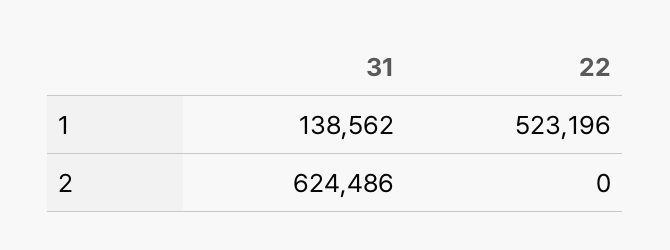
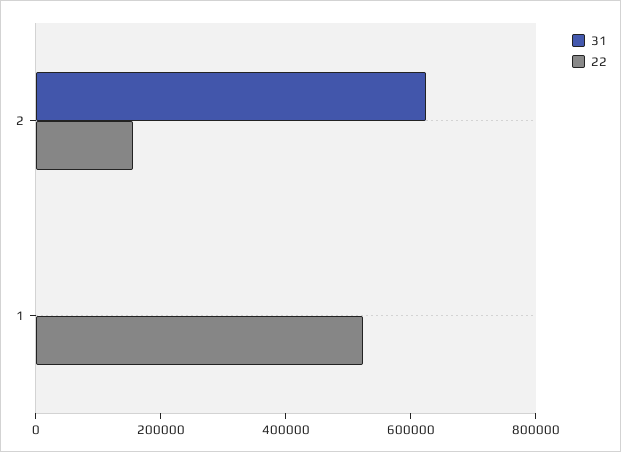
31, 1: 138562 -> 0
22, 2: 0 -> 150000

